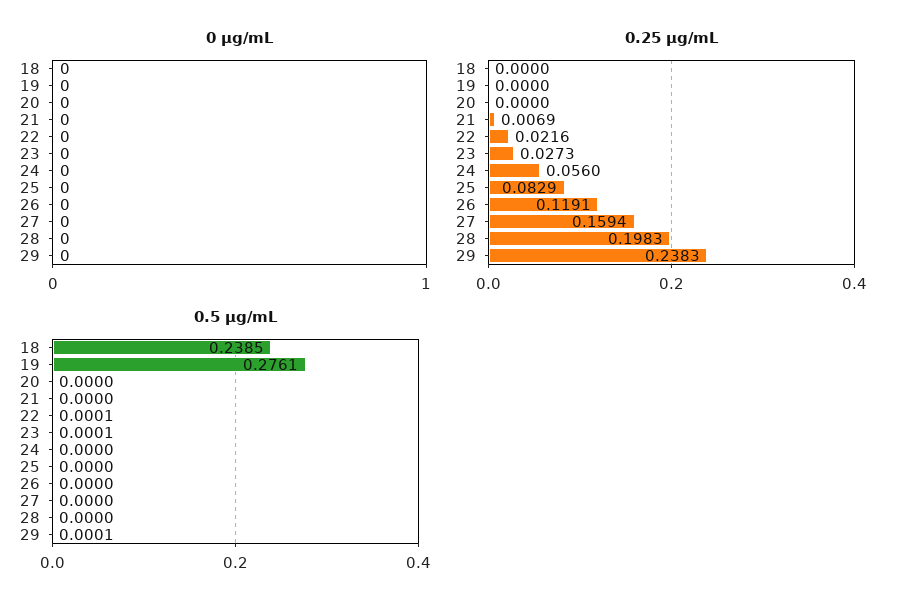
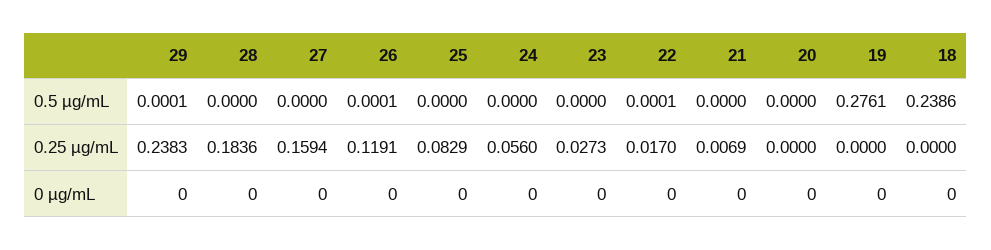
0.25 µg/mL, 22: 0.0216 -> 0.017
0.25 µg/mL, 28: 0.1983 -> 0.1836
0.5 µg/mL, 18: 0.2385 -> 0.2386
0.5 µg/mL, 23: 0.0001 -> 0
0.5 µg/mL, 26: 0 -> 0.0001

